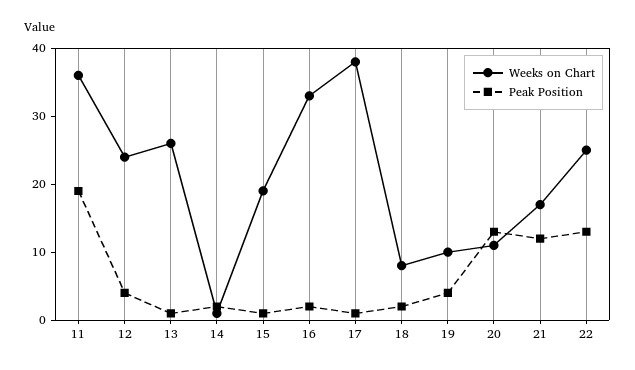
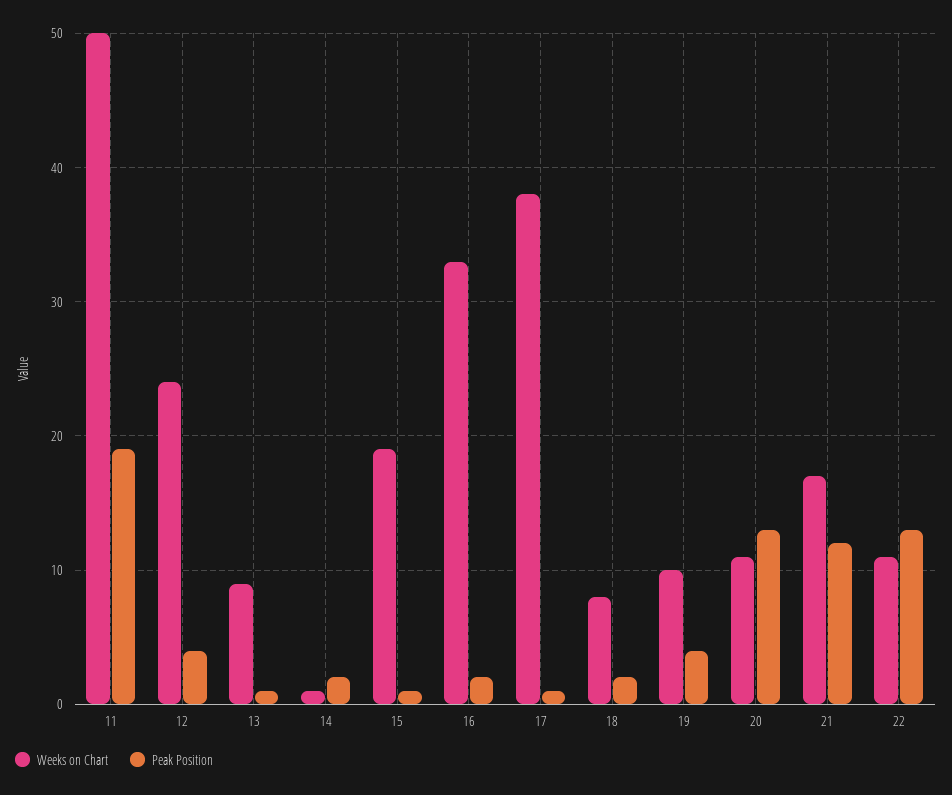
Weeks on Chart, 11: 35 -> 50
Weeks on Chart, 13: 25 -> 9
Weeks on Chart, 22: 25 -> 11

